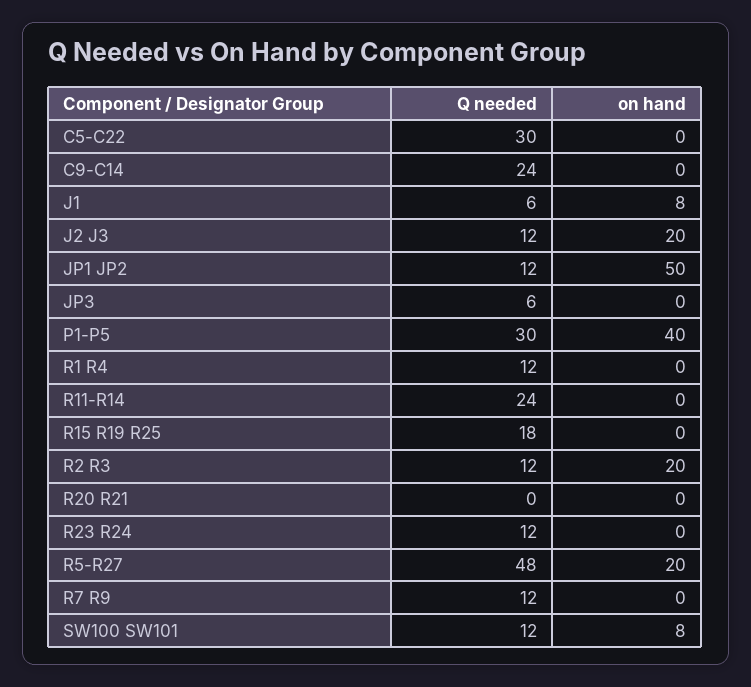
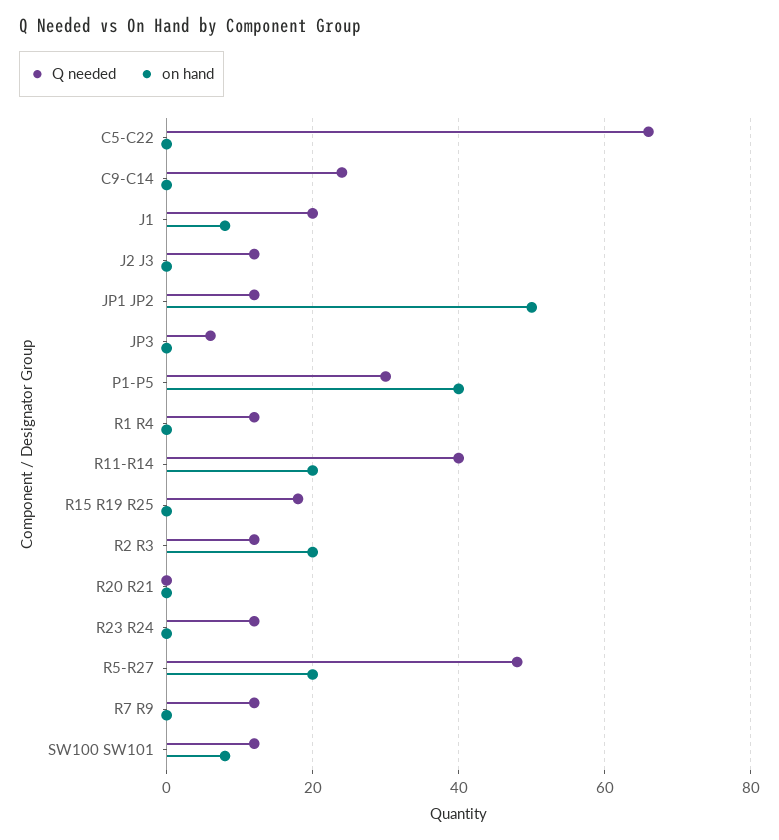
Q needed, C5-C22: 30 -> 65
Q needed, J1: 6 -> 20
on hand, J2 J3: 20 -> 0
Q needed, R11-R14: 24 -> 40
on hand, R11-R14: 0 -> 20

